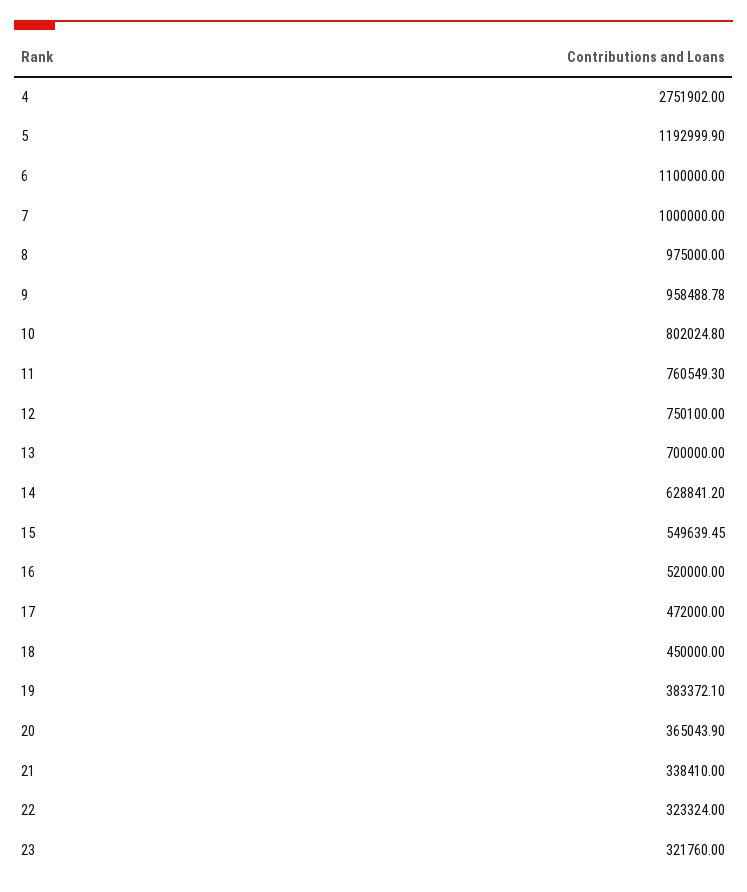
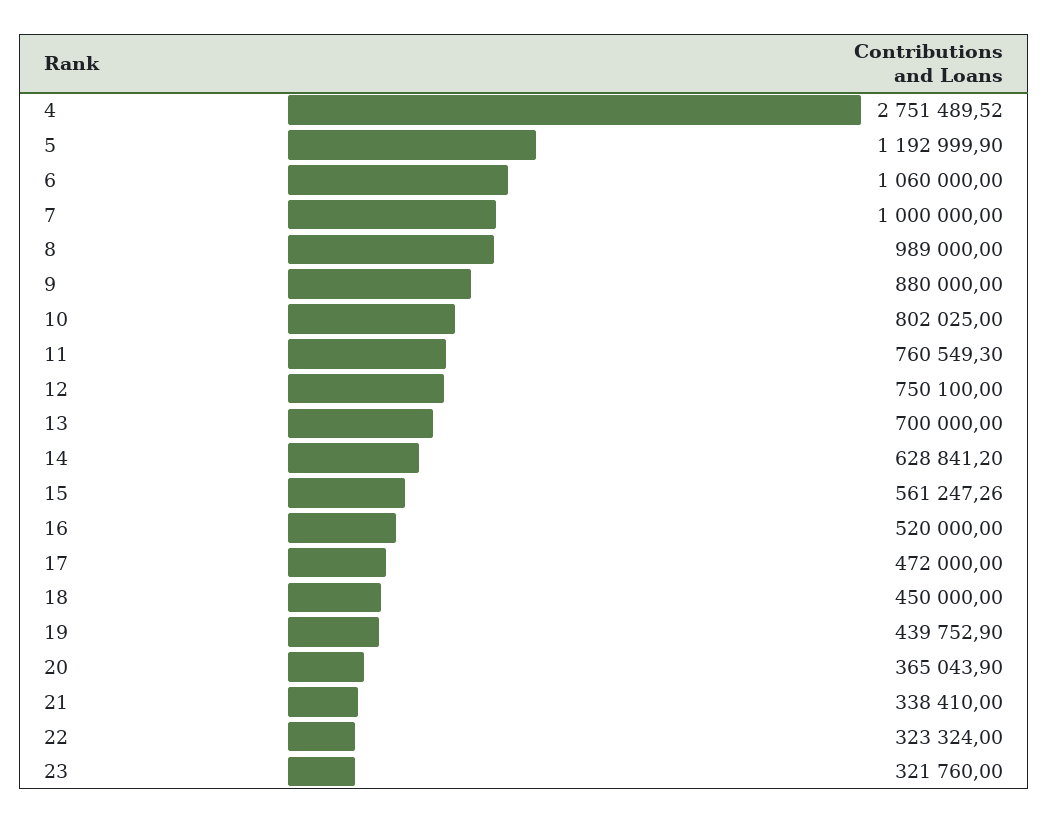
4: 2751902 -> 2751489.52
6: 1100000 -> 1060000
8: 975000 -> 989000
9: 958488.78 -> 880000
10: 802024.8 -> 802025
15: 549639.45 -> 561247.26
19: 383372.1 -> 439752.9

